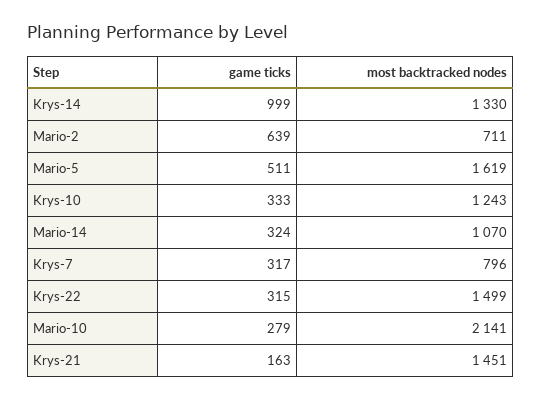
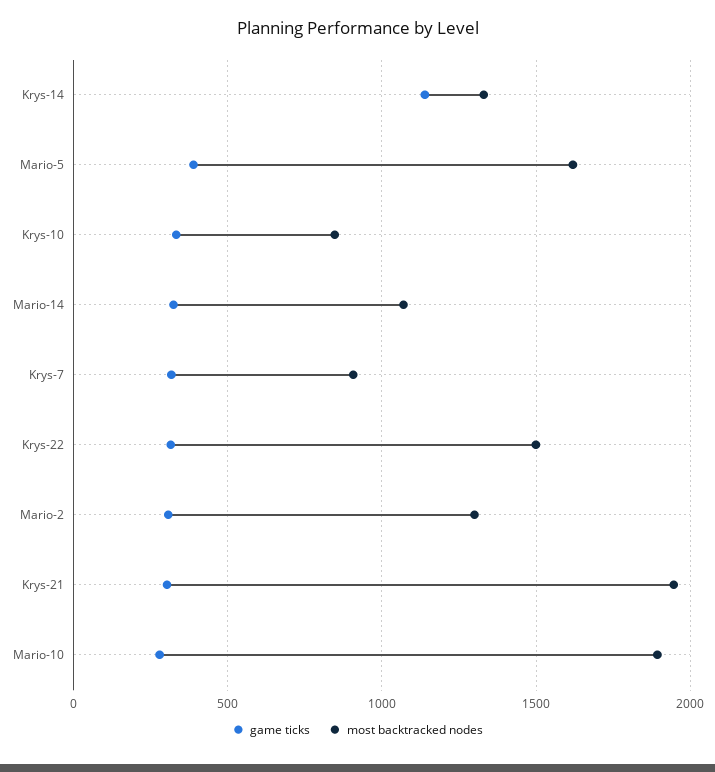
game ticks, Krys-14: 999 -> 1150
game ticks, Mario-2: 639 -> 300
most backtracked nodes, Mario-2: 711 -> 1300
game ticks, Mario-5: 511 -> 400
most backtracked nodes, Krys-10: 1243 -> 850
most backtracked nodes, Krys-7: 796 -> 900
most backtracked nodes, Mario-10: 2141 -> 1900
game ticks, Krys-21: 163 -> 300
most backtracked nodes, Krys-21: 1451 -> 1950

